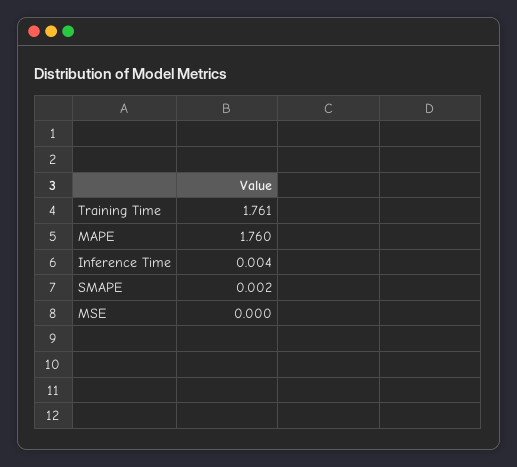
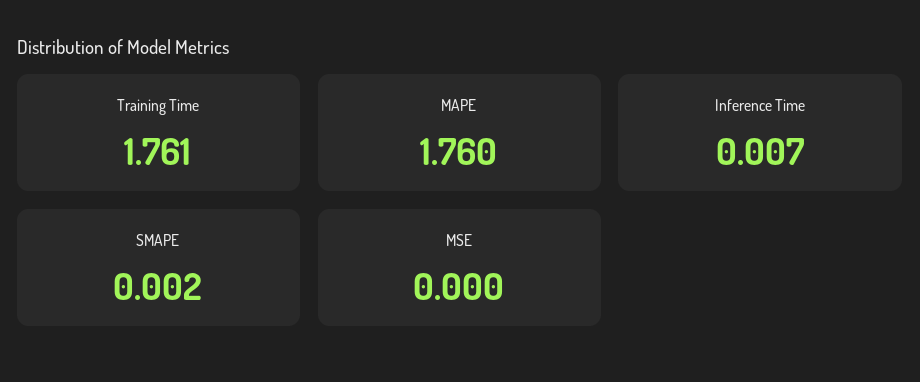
Inference Time: 0.004 -> 0.007

